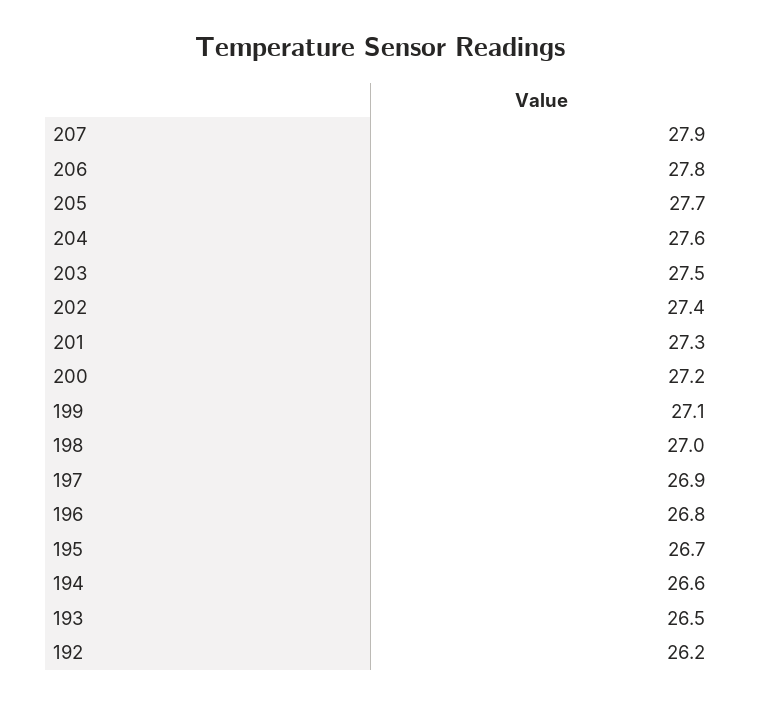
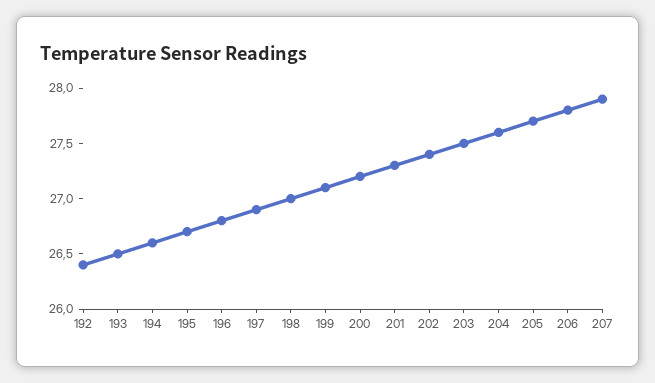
192: 26.2 -> 26.4

